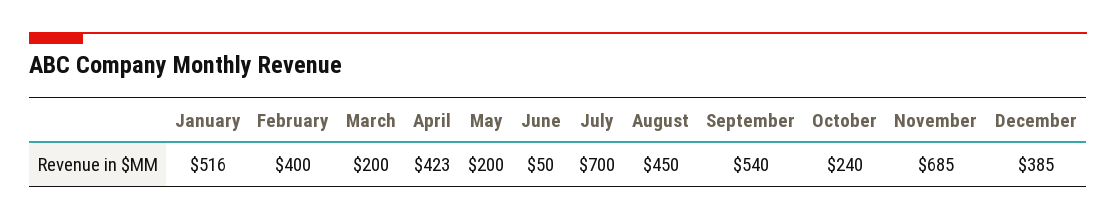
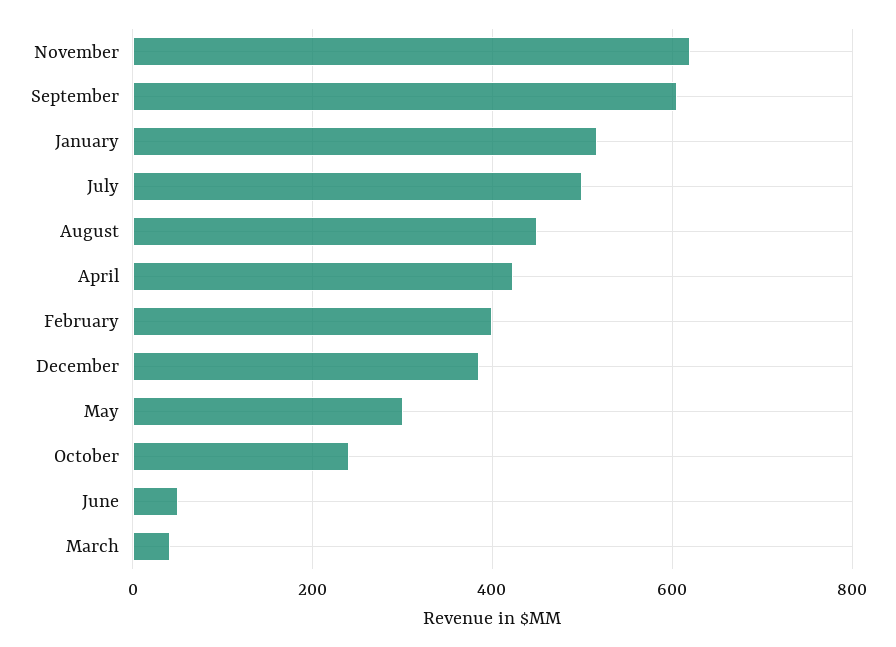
March: 200 -> 40
May: 200 -> 300
July: 700 -> 500
September: 540 -> 600
November: 685 -> 620

